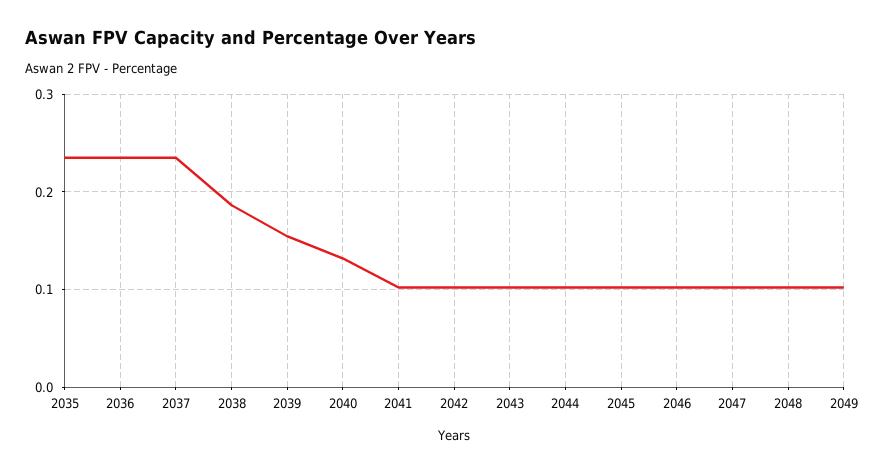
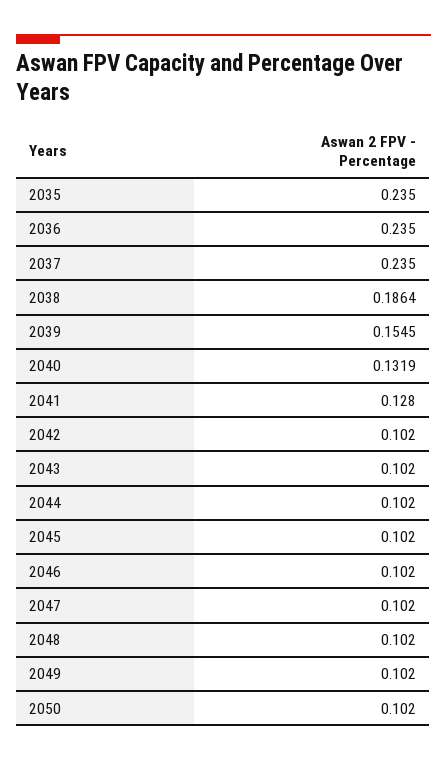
2041: 0.1 -> 0.128
2050: none -> 0.102

